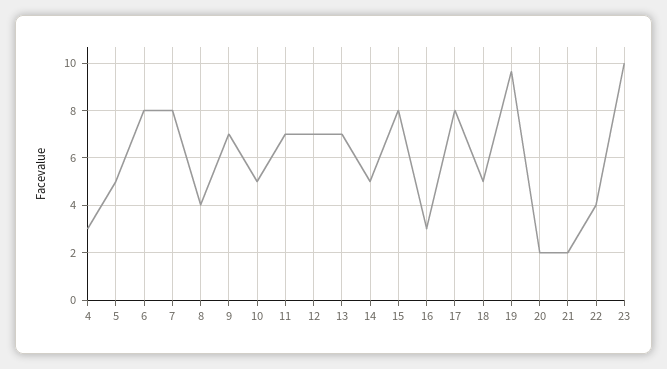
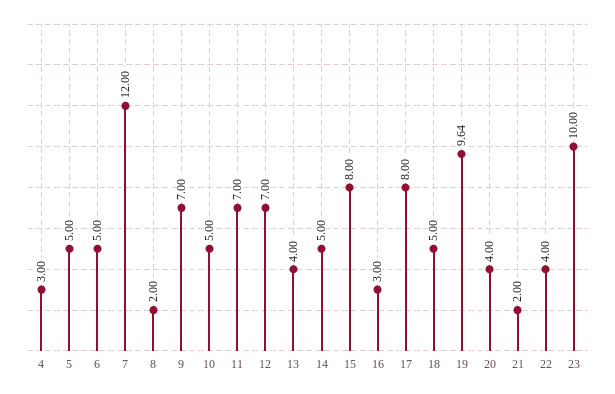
6: 8 -> 5
7: 8 -> 12
8: 4 -> 2
13: 7 -> 4
20: 2 -> 4

